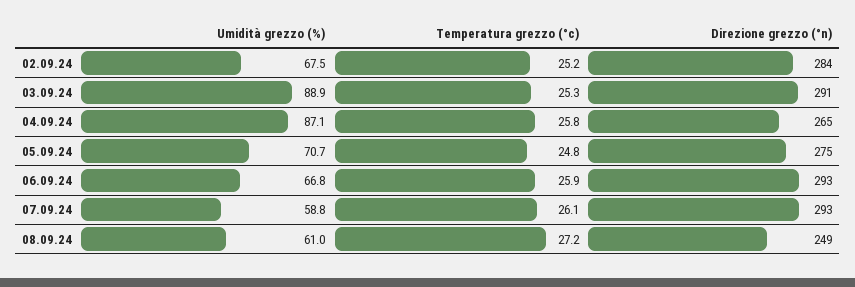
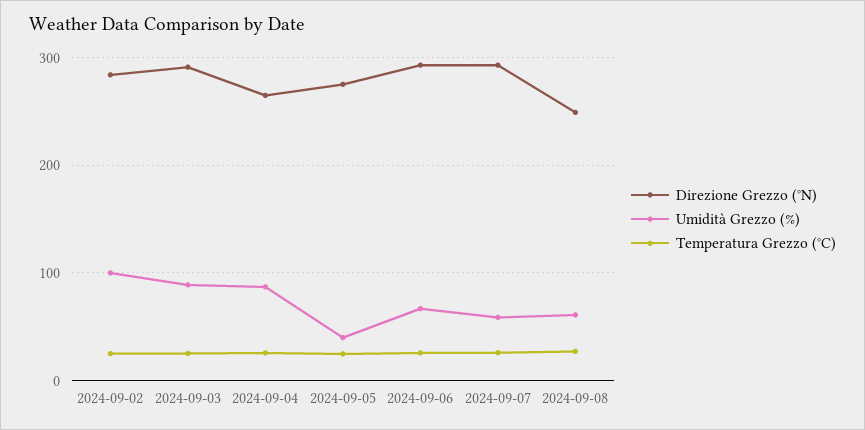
Umidità grezzo (%), 02.09.24: 67.5 -> 100
Umidità grezzo (%), 05.09.24: 70.7 -> 40

